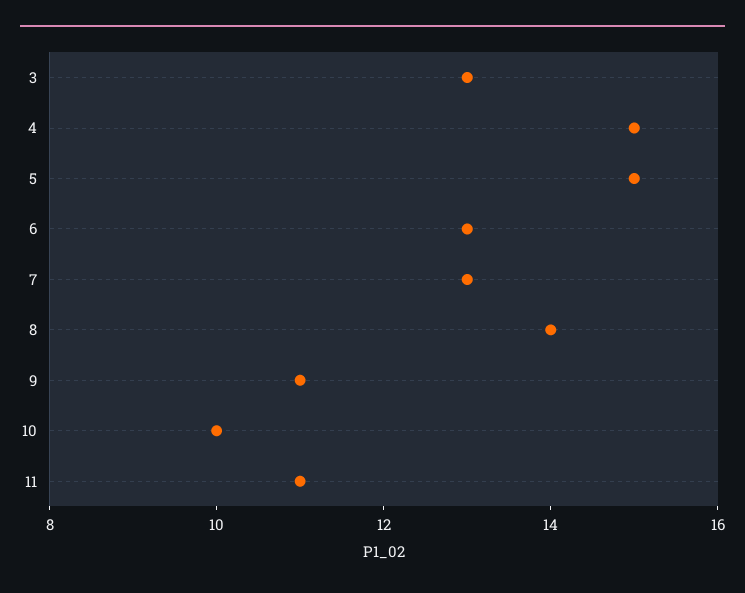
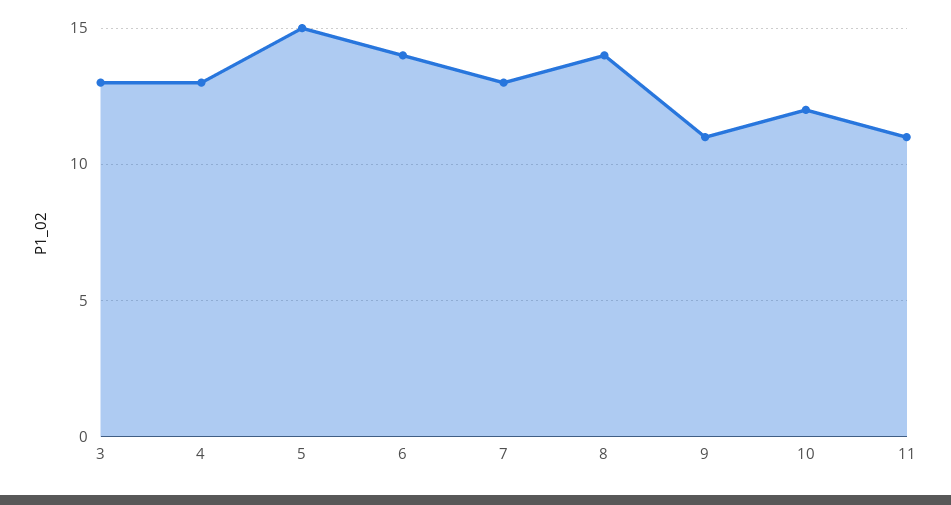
4: 15 -> 13
6: 13 -> 14
10: 10 -> 12

